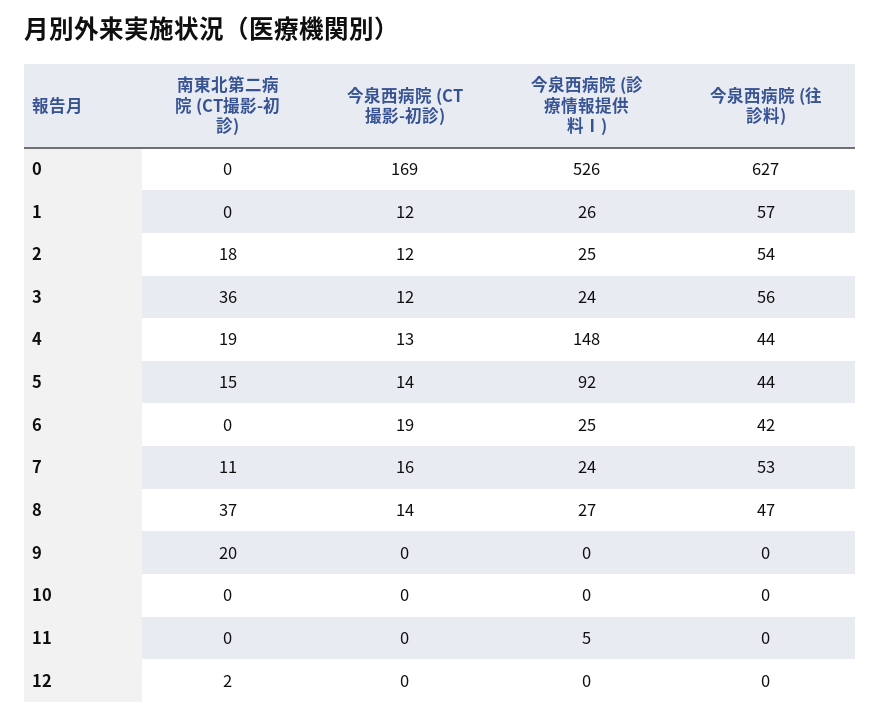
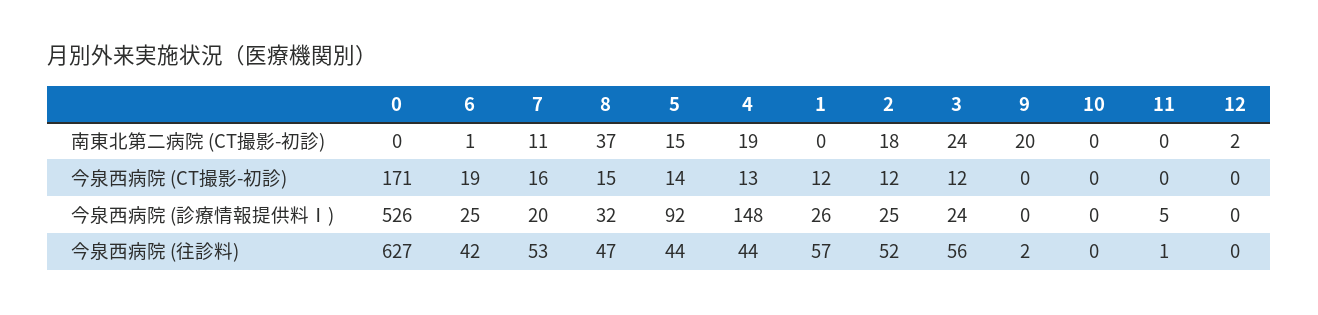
今泉西病院 (CT撮影-初診), 0: 169 -> 171
今泉西病院 (往診料), 2: 54 -> 52
南東北第二病院 (CT撮影-初診), 3: 36 -> 24
南東北第二病院 (CT撮影-初診), 6: 0 -> 1
今泉西病院 (診療情報提供料Ⅰ), 7: 24 -> 20
今泉西病院 (CT撮影-初診), 8: 14 -> 15
今泉西病院 (診療情報提供料Ⅰ), 8: 27 -> 32
今泉西病院 (往診料), 9: 0 -> 2
今泉西病院 (往診料), 11: 0 -> 1

